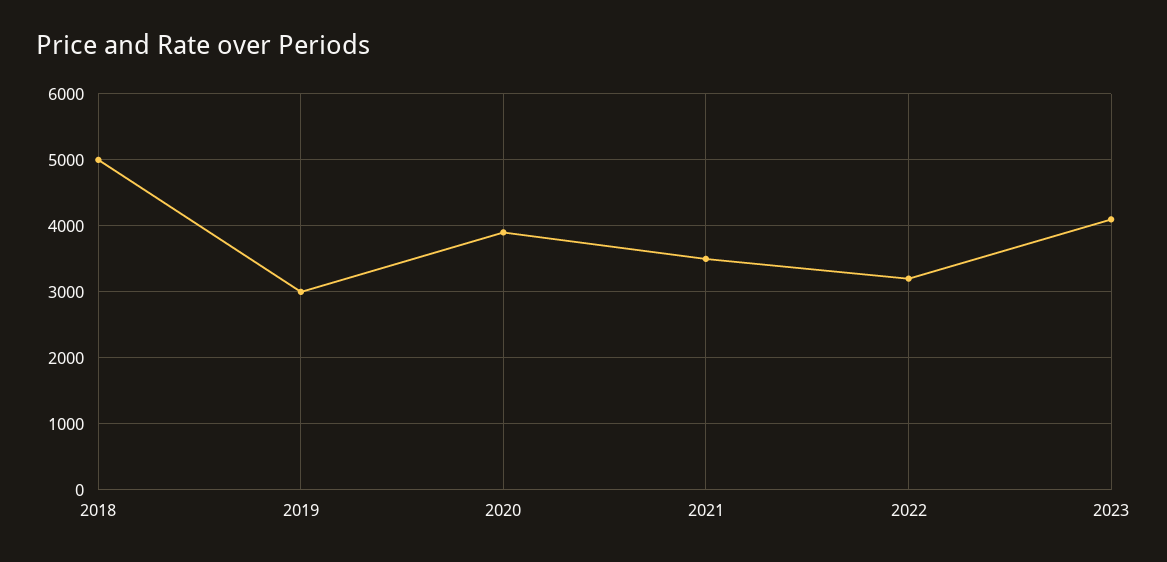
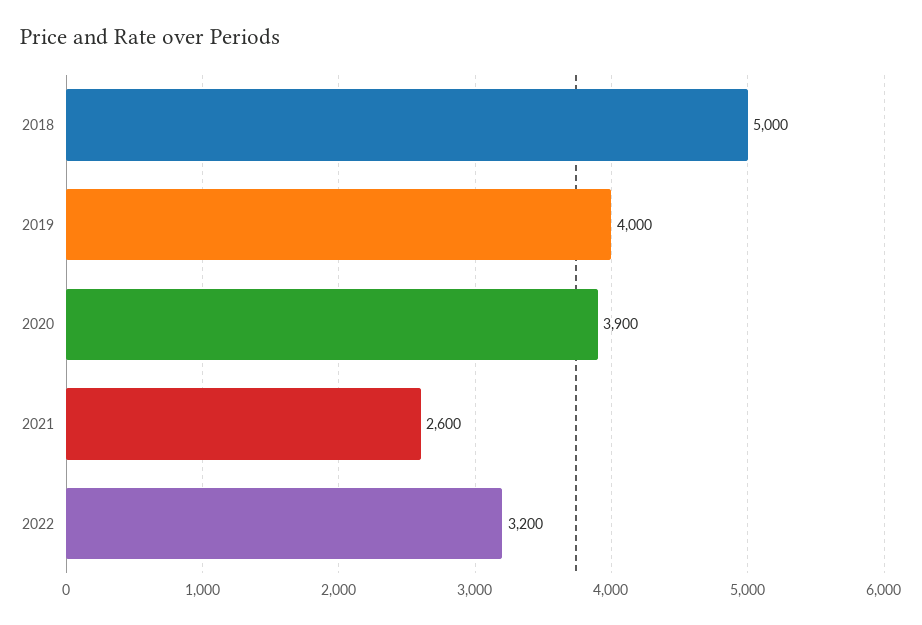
2019: 3000 -> 4000
2021: 3500 -> 2600
2023: 4100 -> none

